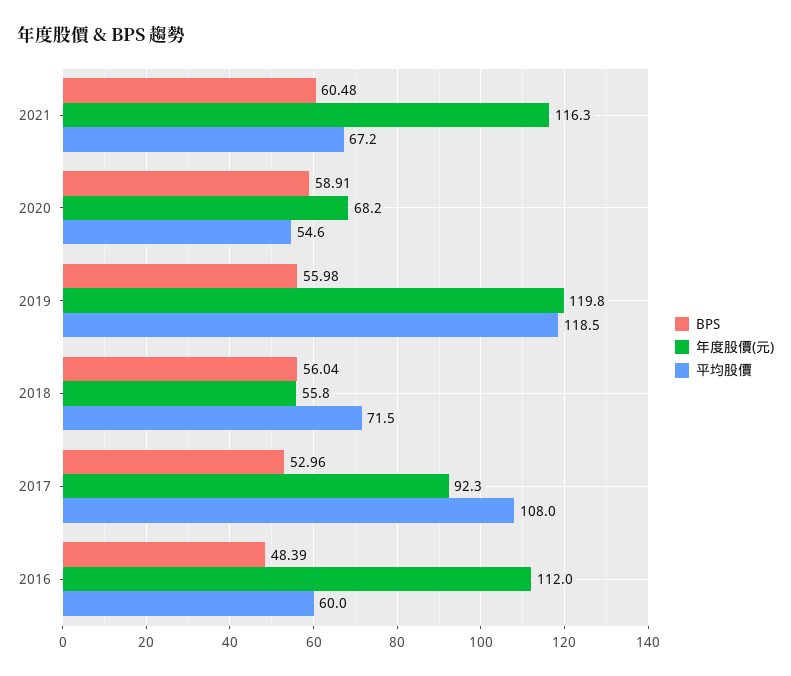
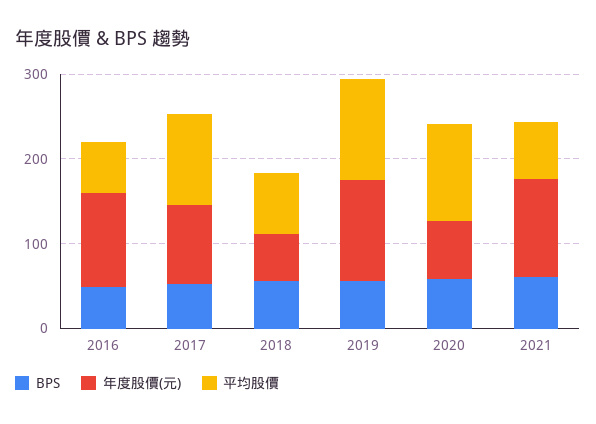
平均股價, 2020: 54.6 -> 120

